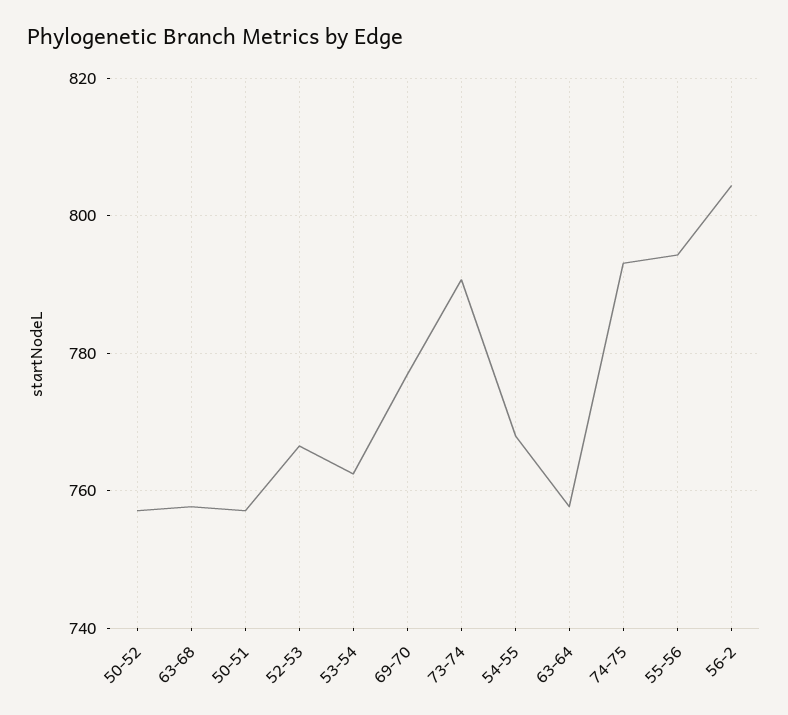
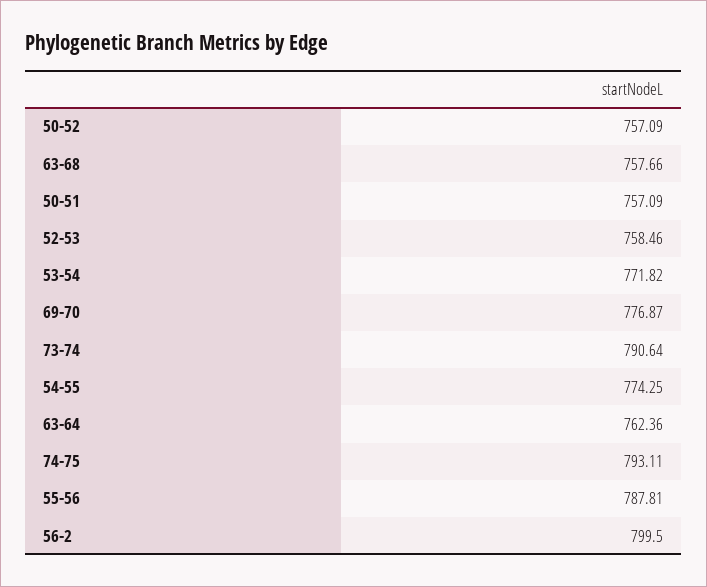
52-53: 766 -> 758.46
53-54: 762 -> 771.82
54-55: 768 -> 774.25
63-64: 758 -> 762.36
55-56: 794 -> 787.81
56-2: 804 -> 799.5

